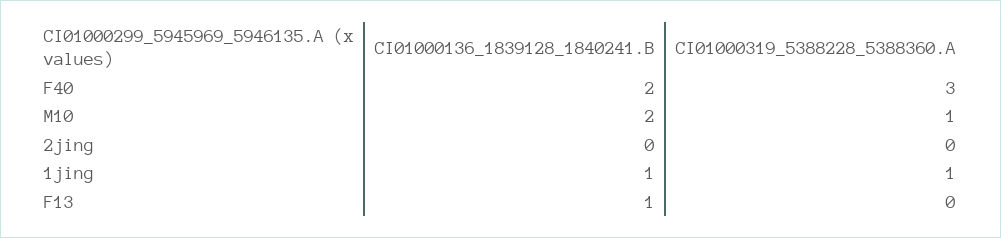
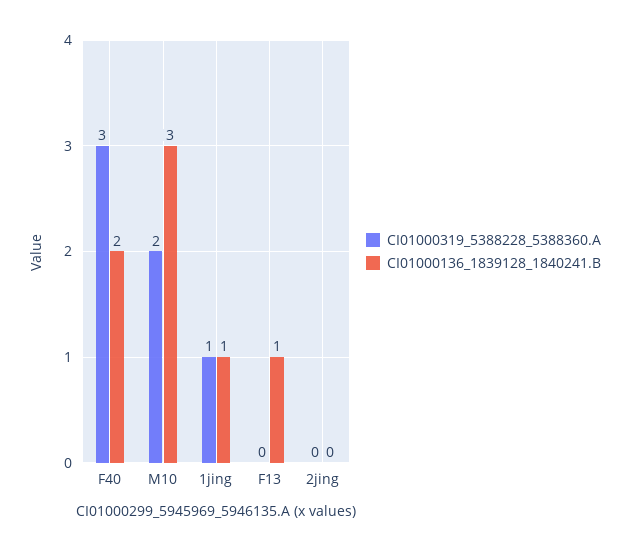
CI01000136_1839128_1840241.B, M10: 2 -> 3
CI01000319_5388228_5388360.A, M10: 1 -> 2

